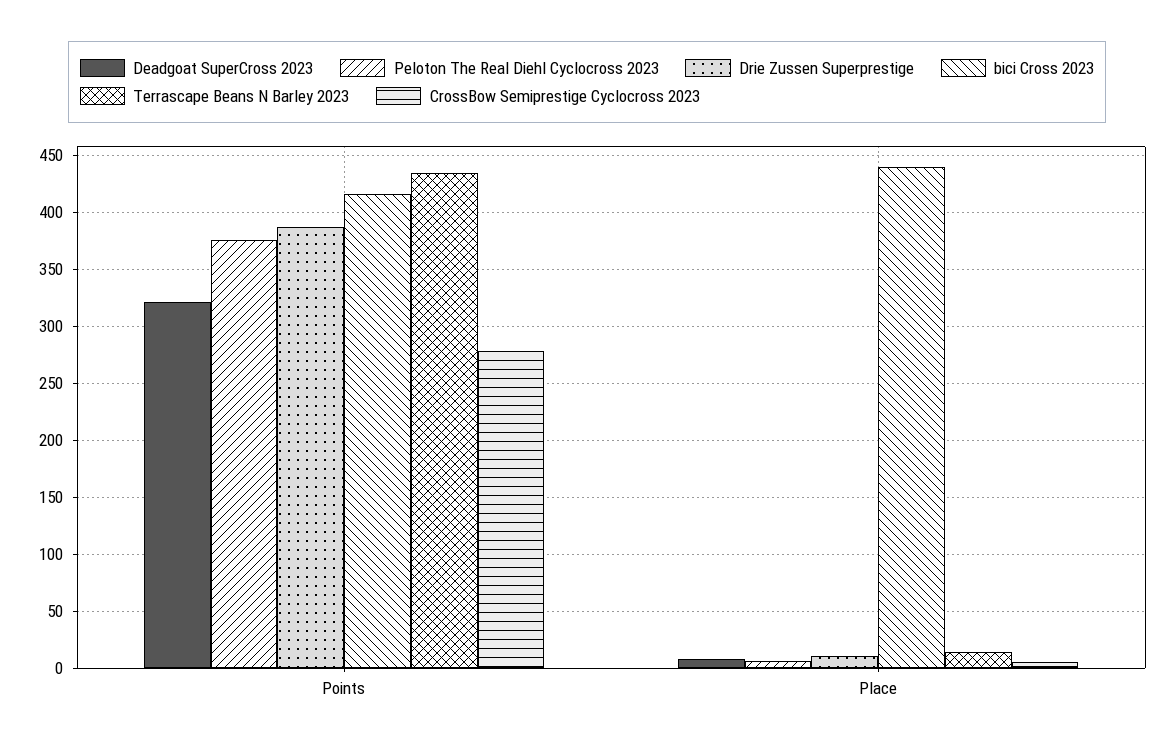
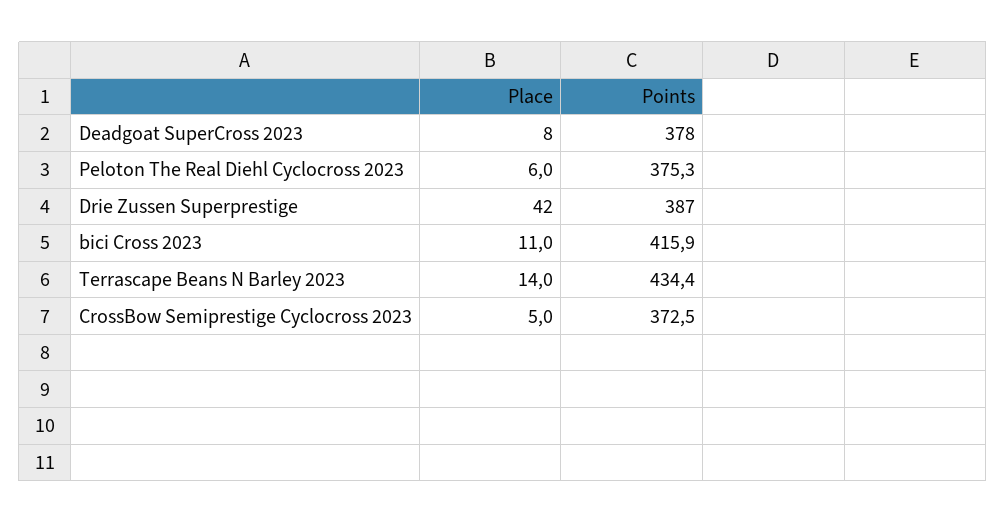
Deadgoat SuperCross 2023, Points: 320 -> 378
CrossBow Semiprestige Cyclocross 2023, Points: 280 -> 372.5
Drie Zussen Superprestige, Place: 10 -> 42
bici Cross 2023, Place: 440 -> 11

